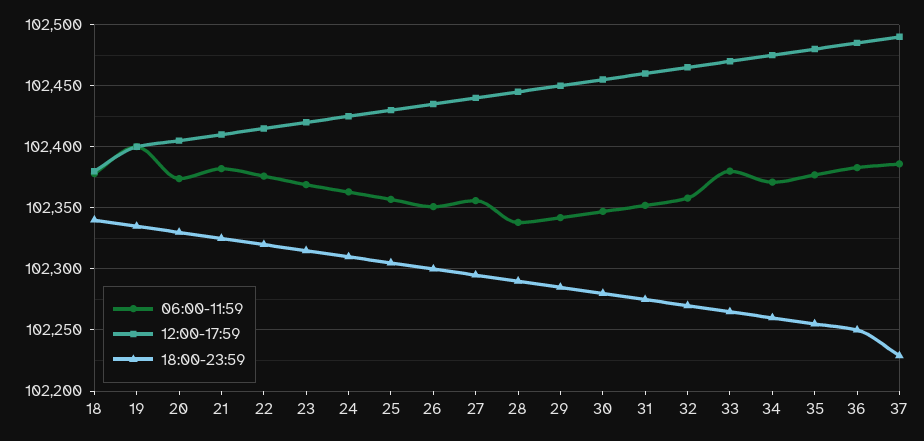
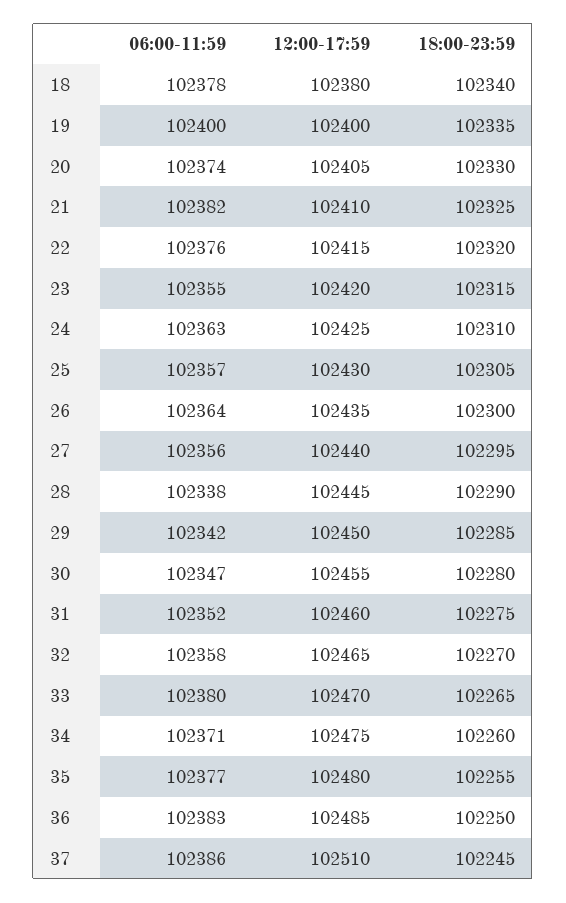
06:00-11:59, 23: 102370 -> 102355
06:00-11:59, 26: 102350 -> 102364
12:00-17:59, 37: 102490 -> 102510
18:00-23:59, 37: 102230 -> 102245

